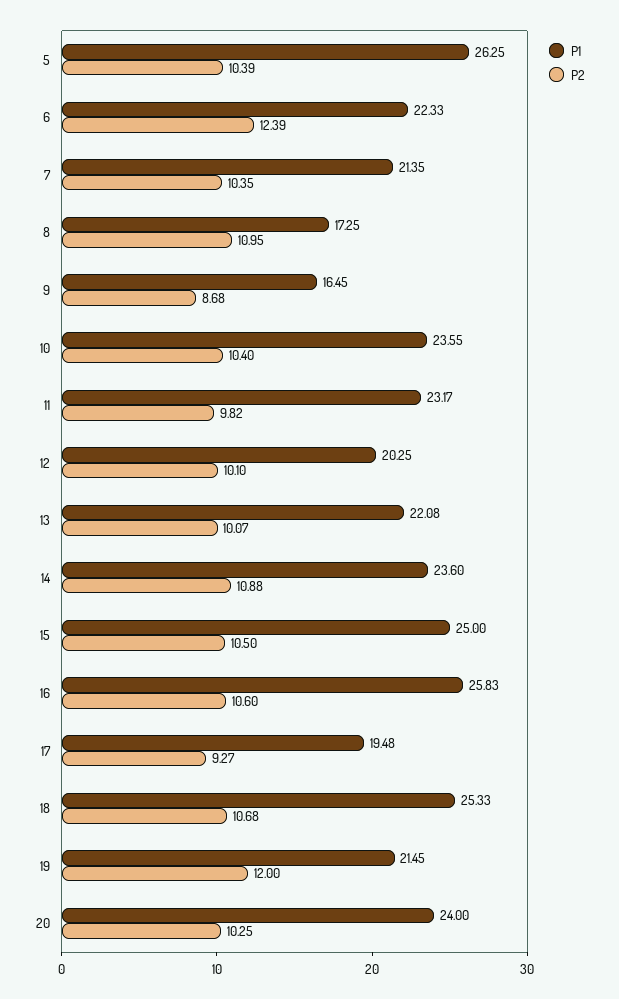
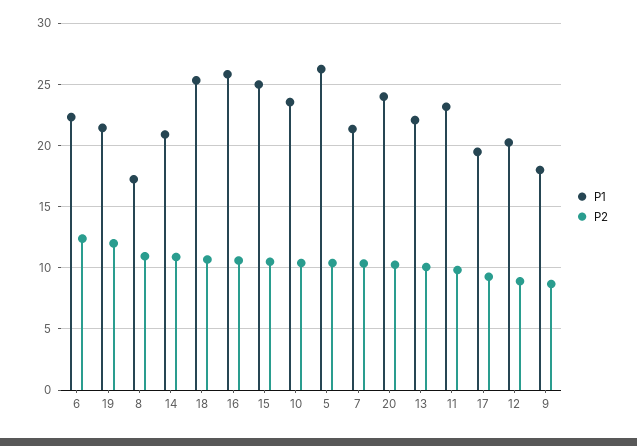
P1, 9: 16.45 -> 18
P2, 12: 10.1 -> 9
P1, 14: 23.6 -> 21

